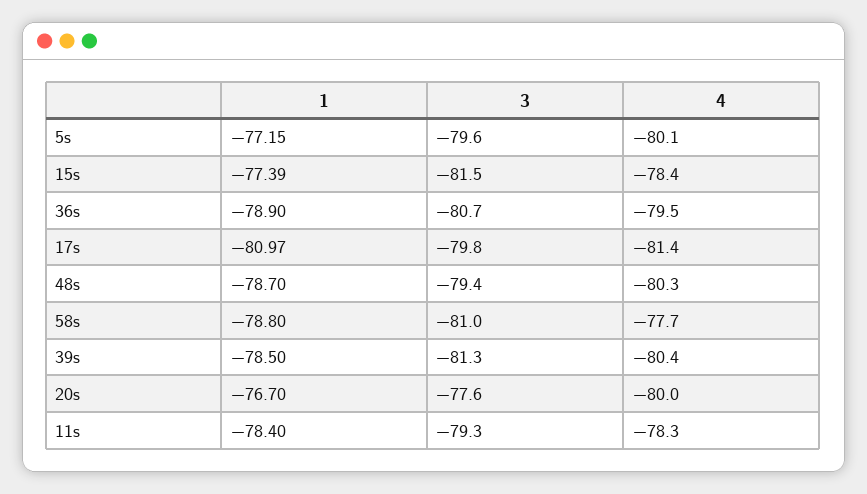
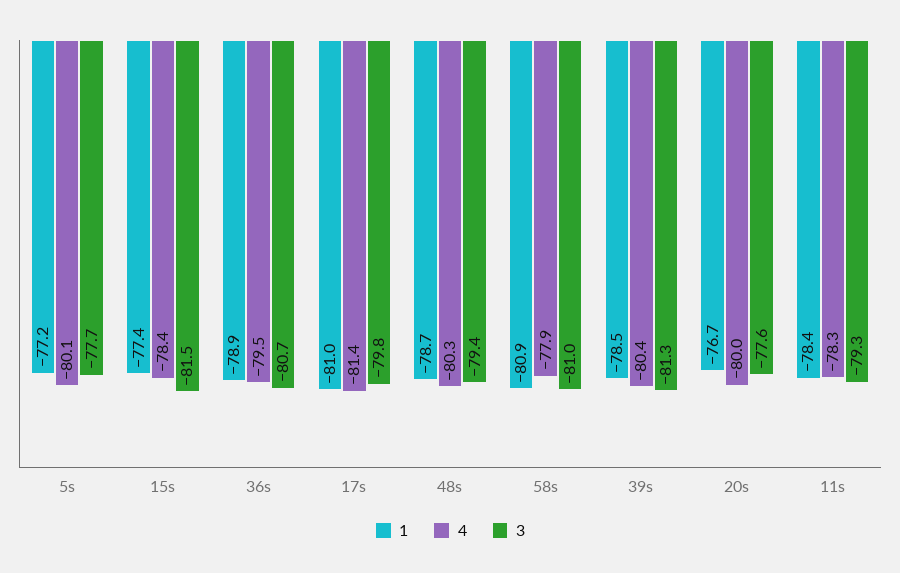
3, 5s: -79.6 -> -77.7
1, 58s: -78.8 -> -80.9
4, 58s: -77.7 -> -77.9

